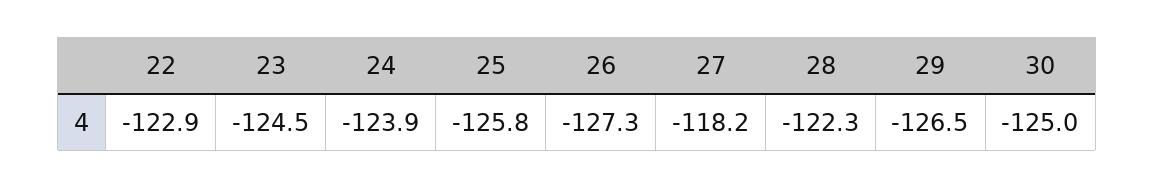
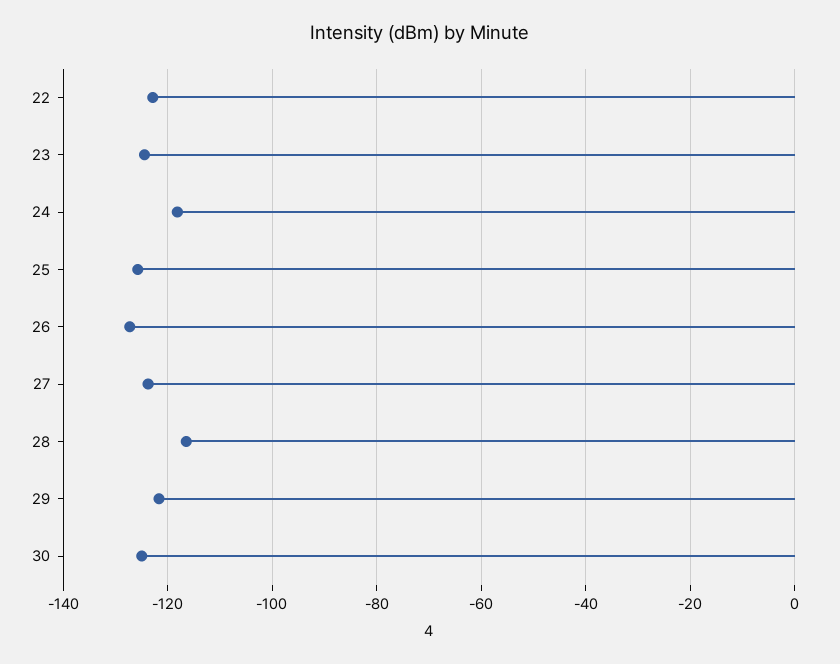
24: -123.9 -> -118
27: -118.2 -> -124
28: -122.3 -> -116
29: -126.5 -> -122

